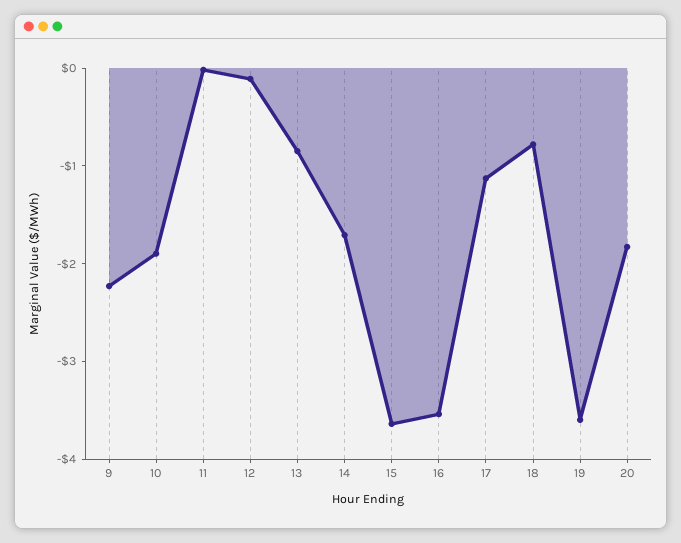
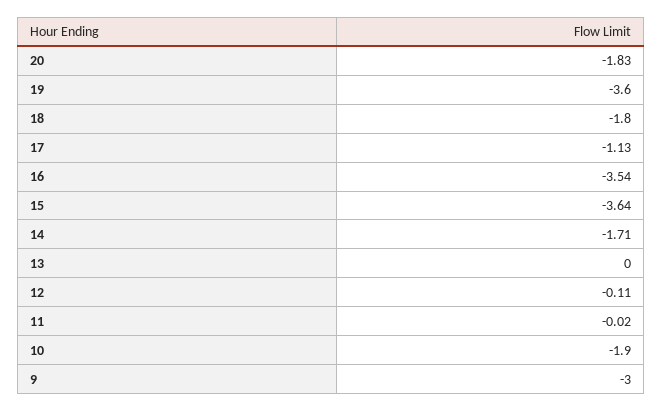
9: -2.2 -> -3
13: -0.8 -> 0
18: -0.8 -> -1.8

